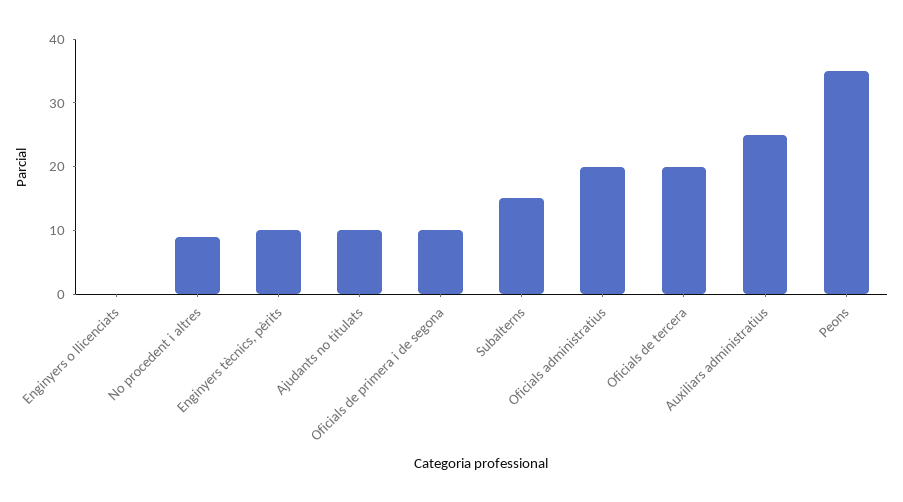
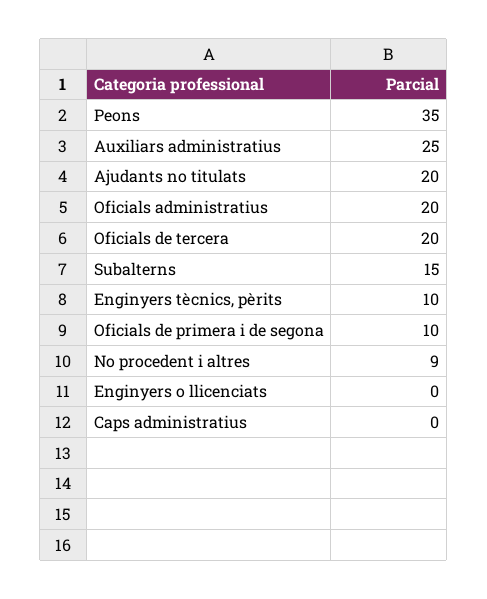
Ajudants no titulats: 10 -> 20
Caps administratius: none -> 0

